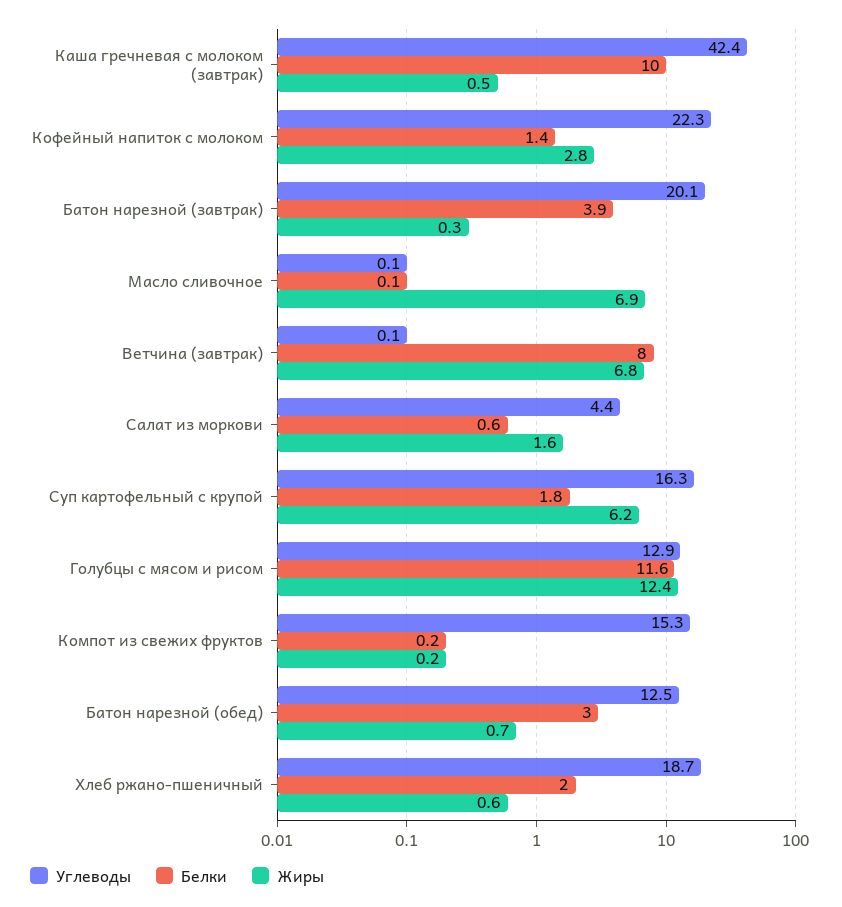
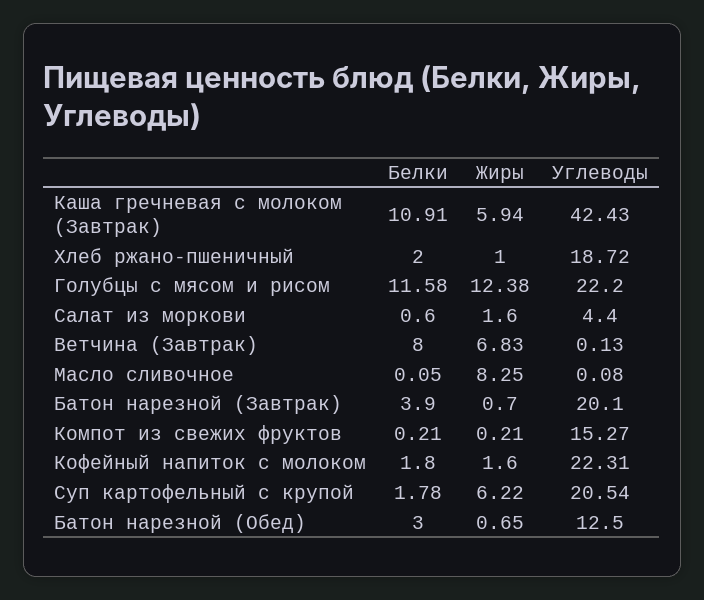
Белки, Каша гречневая с молоком (завтрак): 10 -> 10.91
Жиры, Каша гречневая с молоком (завтрак): 0.5 -> 5.94
Белки, Кофейный напиток с молоком: 1.4 -> 1.8
Жиры, Кофейный напиток с молоком: 2.8 -> 1.6
Жиры, Батон нарезной (завтрак): 0.3 -> 0.7
Жиры, Масло сливочное: 6.9 -> 8.25
Углеводы, Суп картофельный с крупой: 16.3 -> 20.54
Углеводы, Голубцы с мясом и рисом: 12.9 -> 22.2
Жиры, Хлеб ржано-пшеничный: 0.6 -> 1

